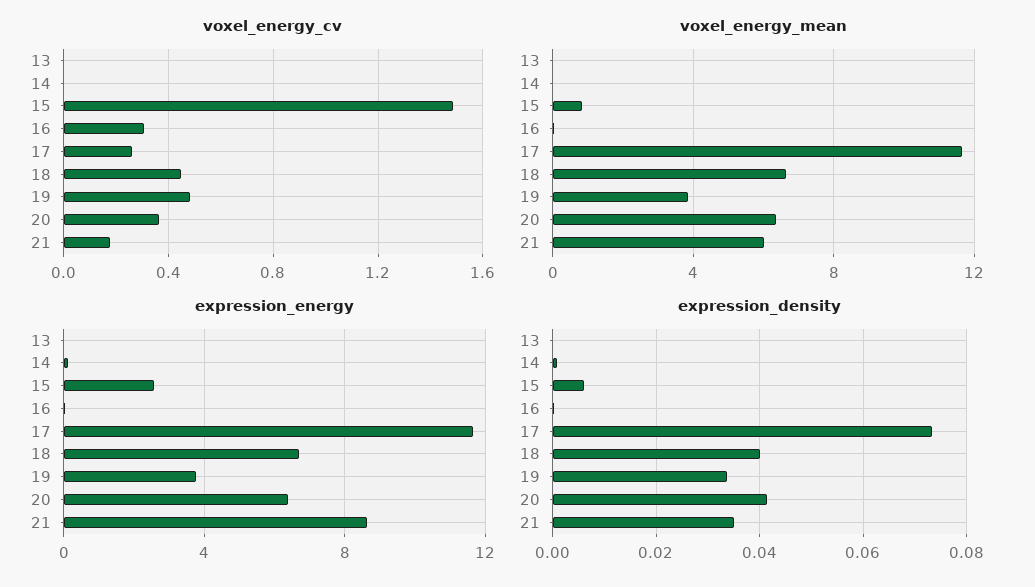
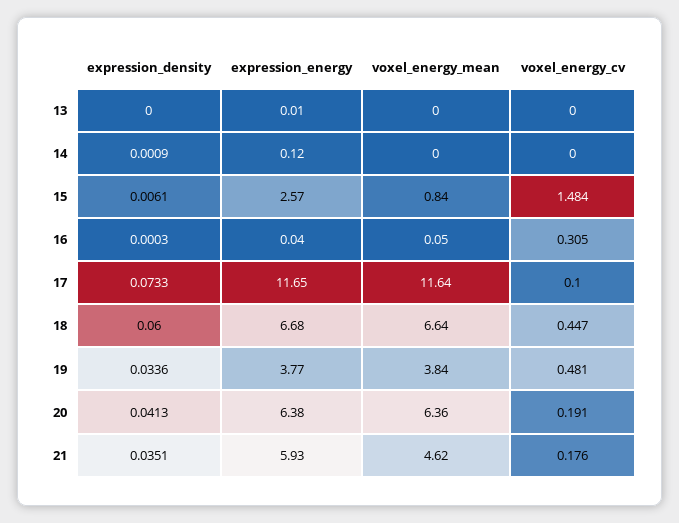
voxel_energy_cv, 17: 0.25 -> 0.1
voxel_energy_cv, 20: 0.35 -> 0.191
voxel_energy_mean, 21: 6 -> 4.62
expression_energy, 21: 8.5 -> 5.93
expression_density, 18: 0.04 -> 0.06

